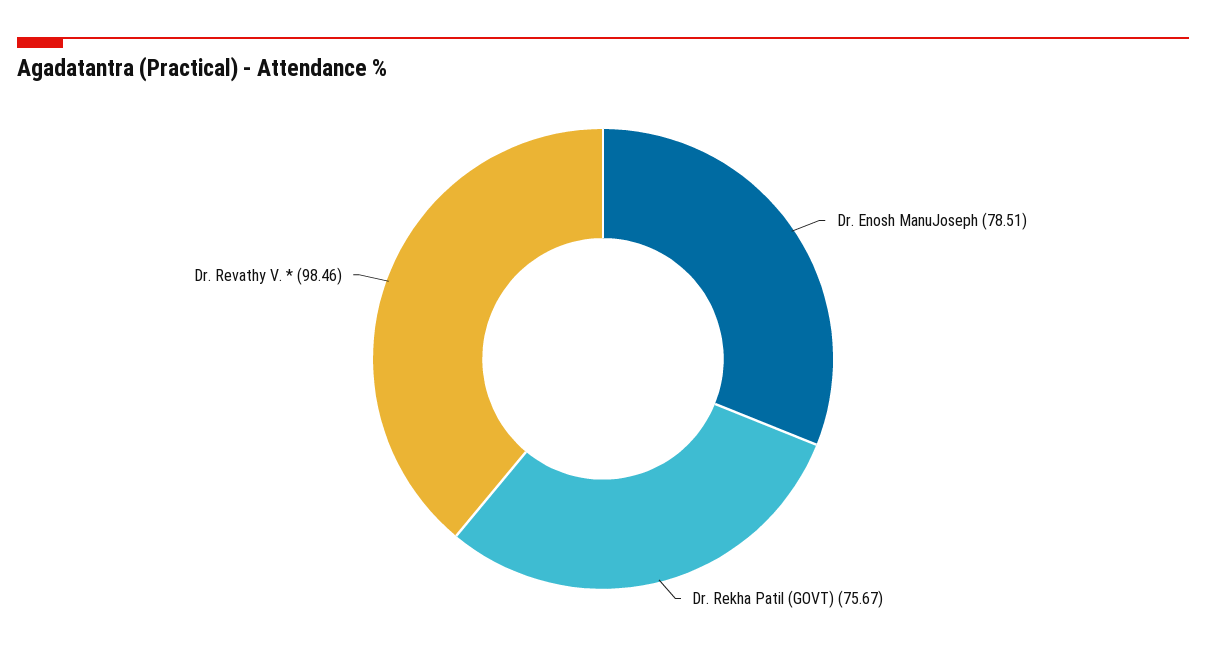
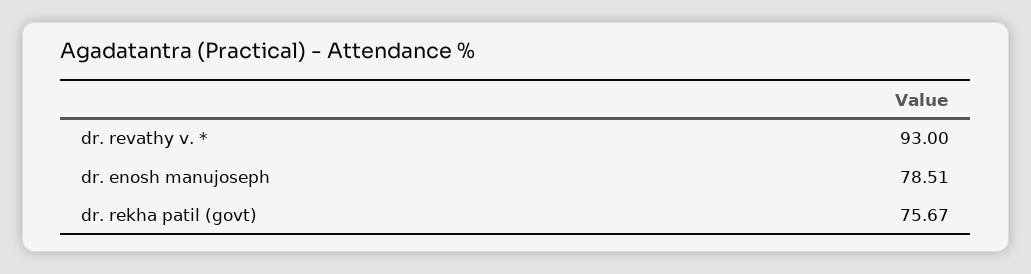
Dr. Revathy V. *: 98.46 -> 93

